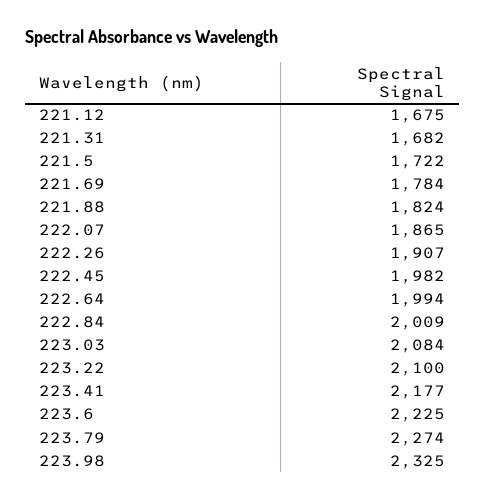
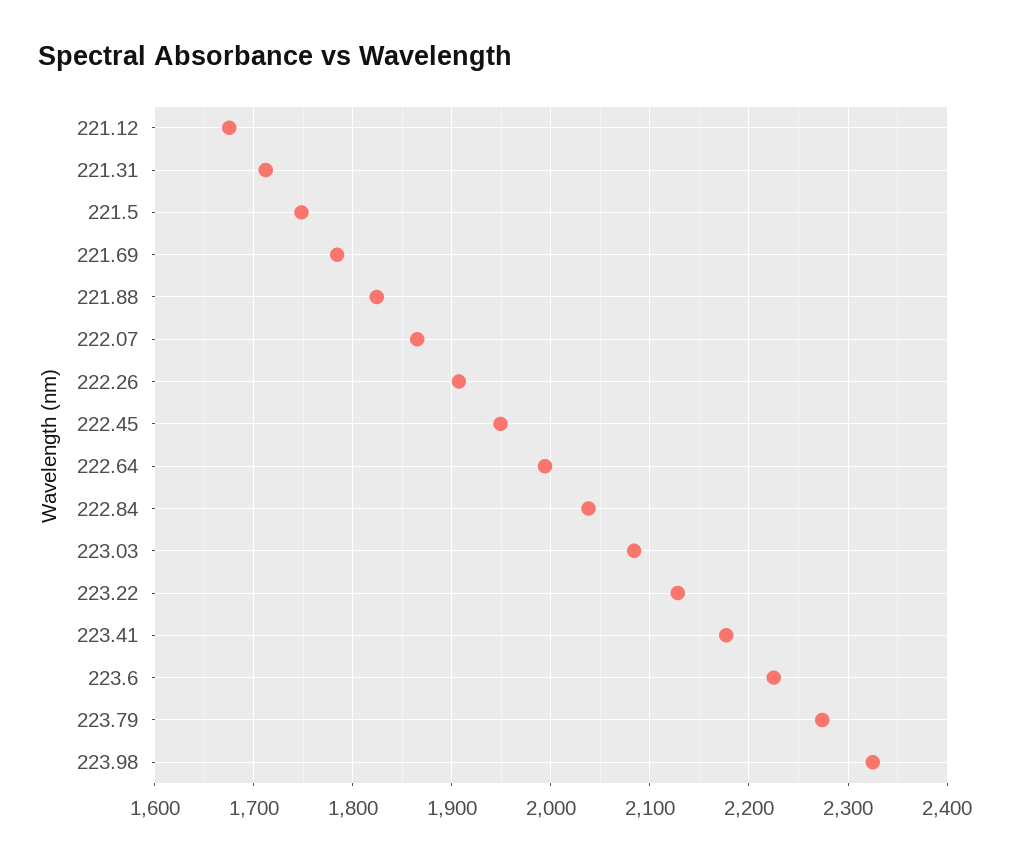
221.31: 1682 -> 1710
221.5: 1722 -> 1750
222.45: 1982 -> 1950
222.84: 2009 -> 2040
223.22: 2100 -> 2130

